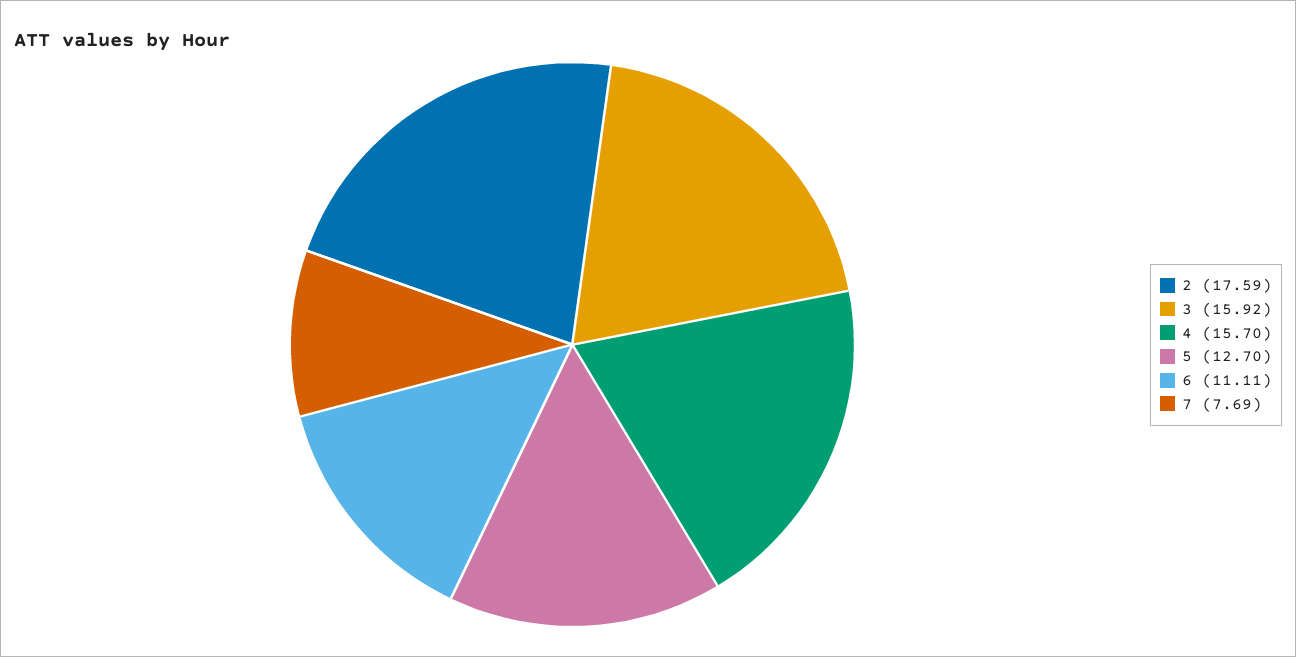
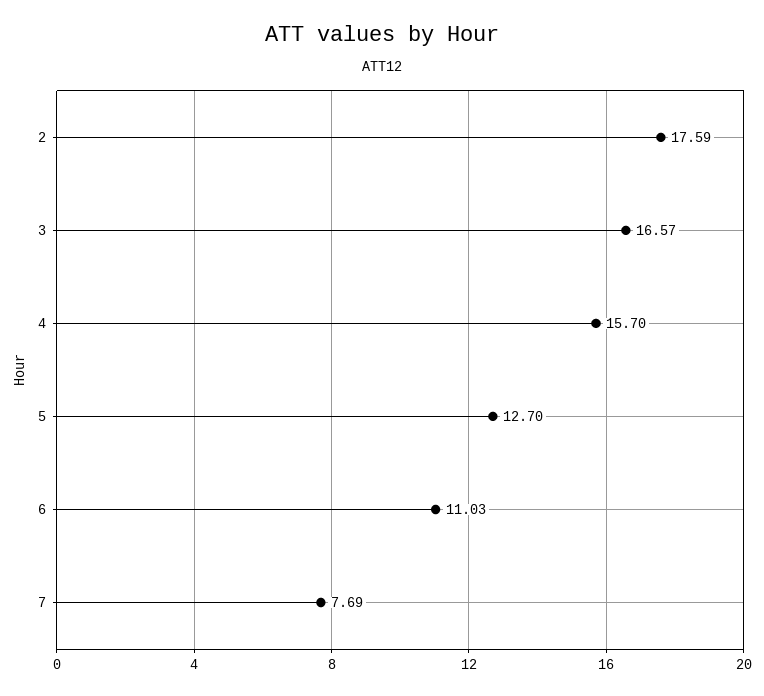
3: 15.92 -> 16.57
6: 11.11 -> 11.03

